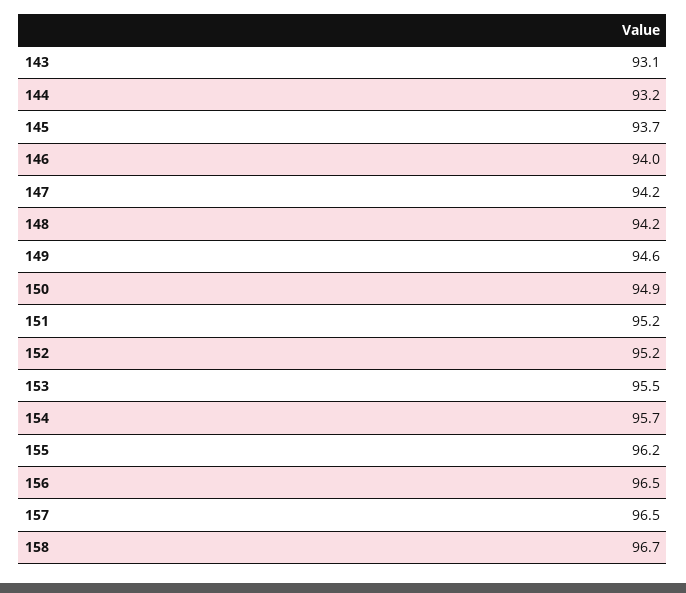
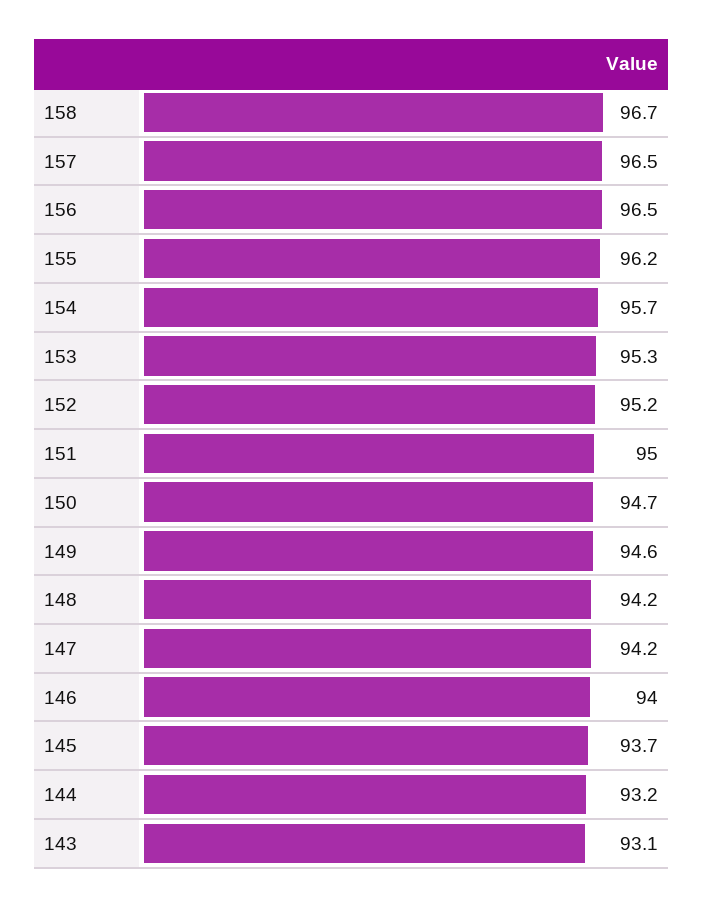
150: 94.9 -> 94.7
151: 95.2 -> 95
153: 95.5 -> 95.3

